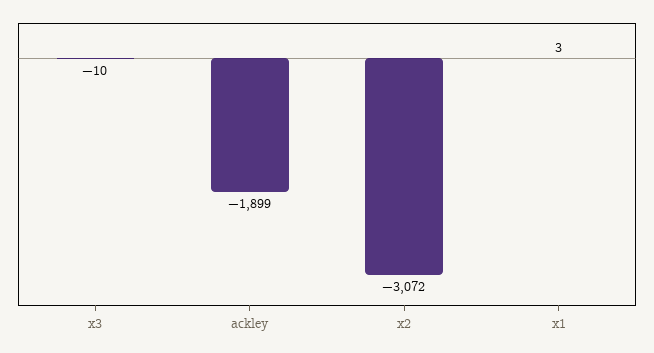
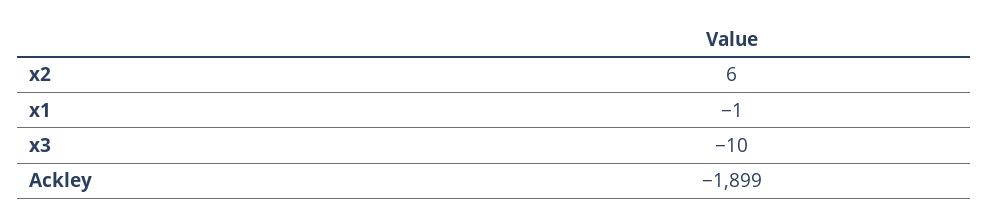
x2: -3072 -> 6
x1: 3 -> -1

